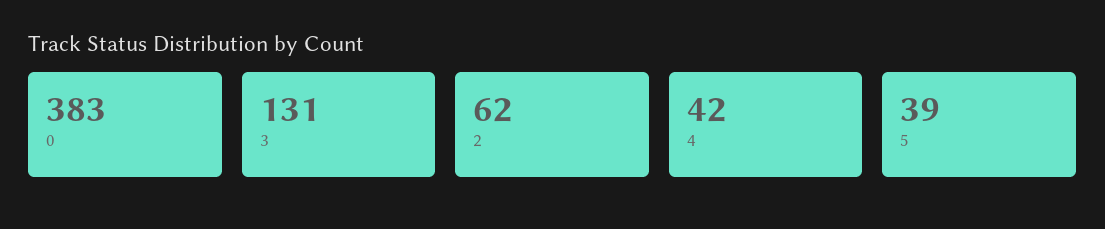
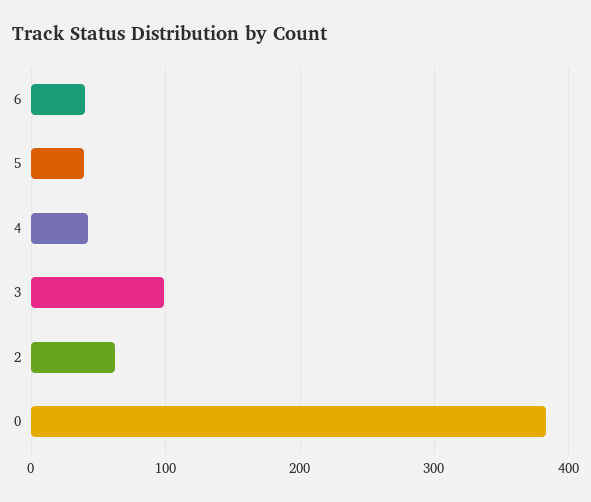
3: 131 -> 100
6: none -> 40

